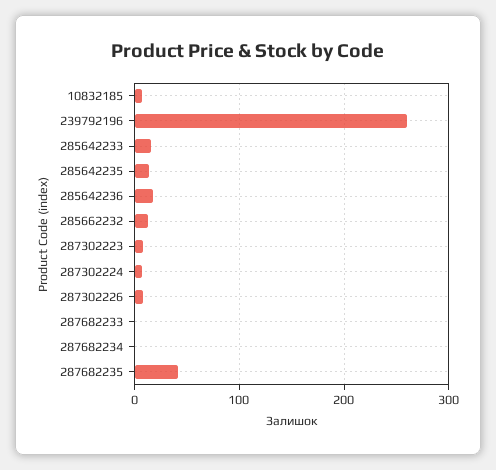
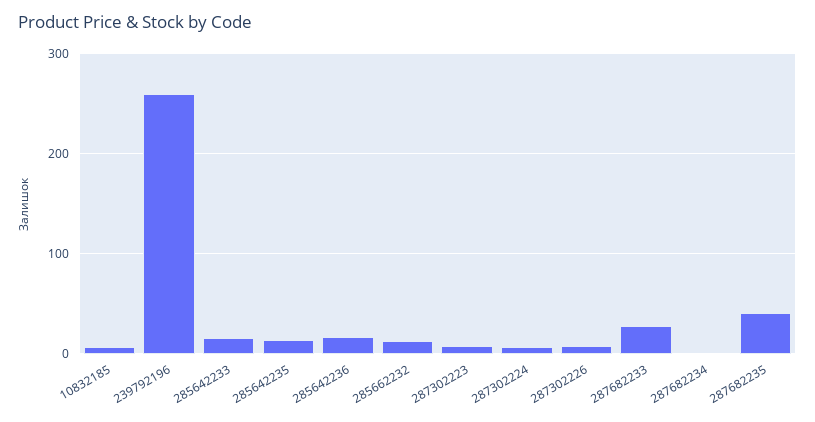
287682233: 0 -> 30

